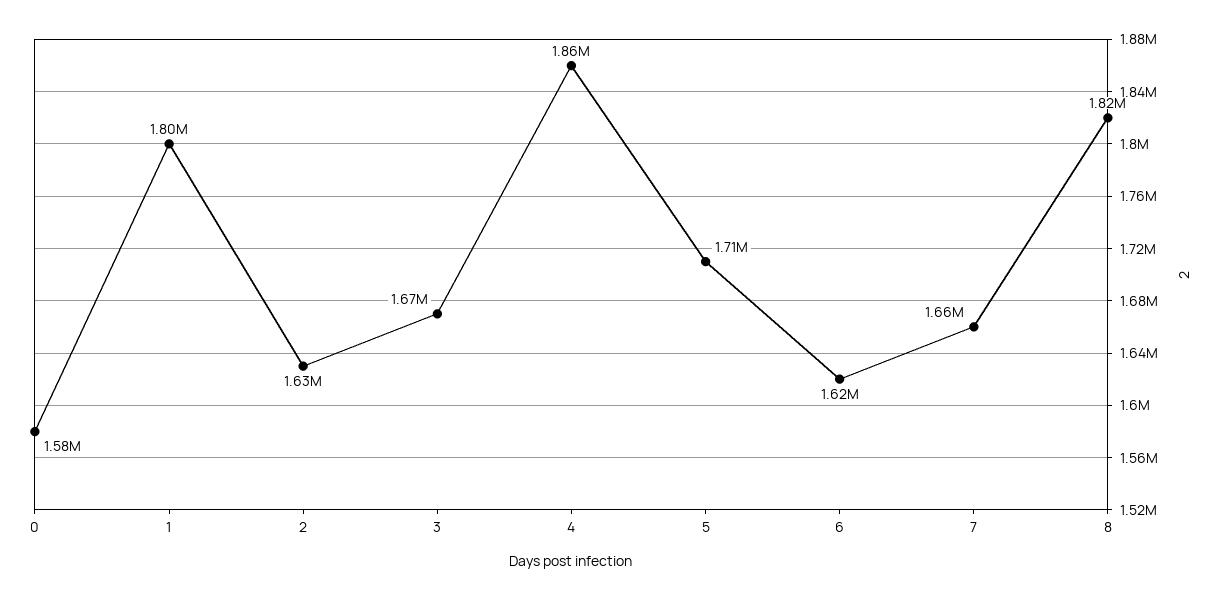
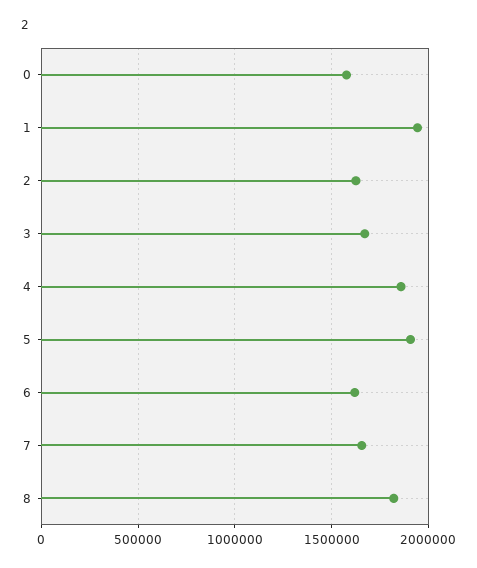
1: 1800000 -> 1950000
5: 1710000 -> 1900000

